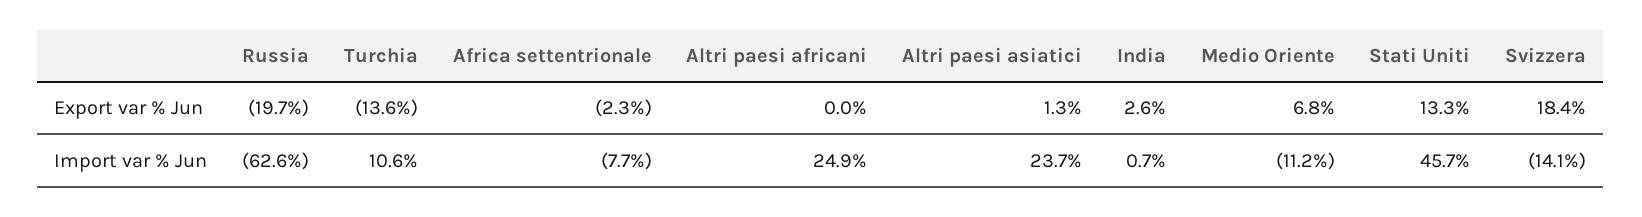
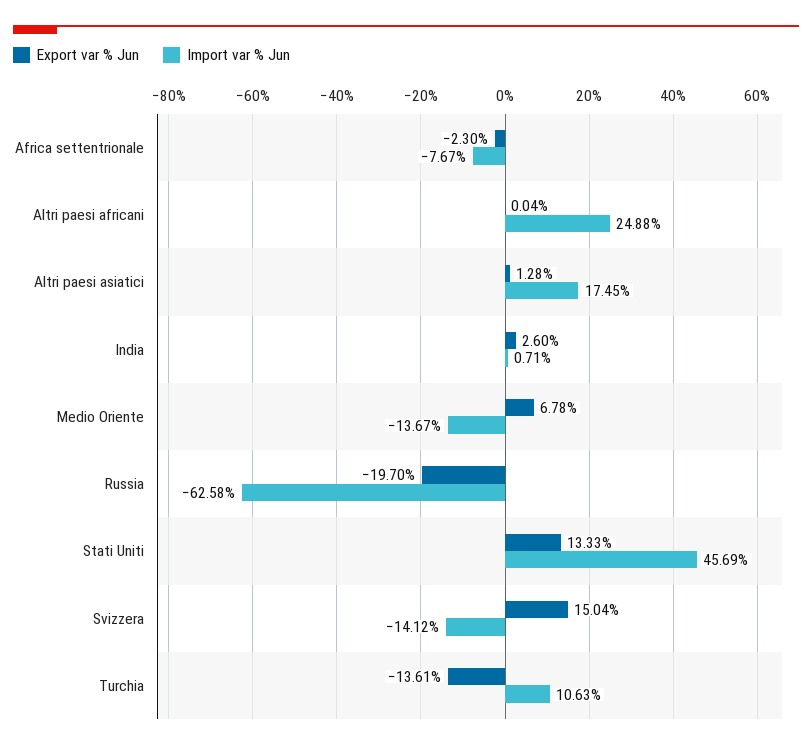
Export var % Jun, Svizzera: 18.4 -> 15.04
Import var % Jun, Altri paesi asiatici: 23.7 -> 17.45
Import var % Jun, Medio Oriente: -11.2 -> -13.67

